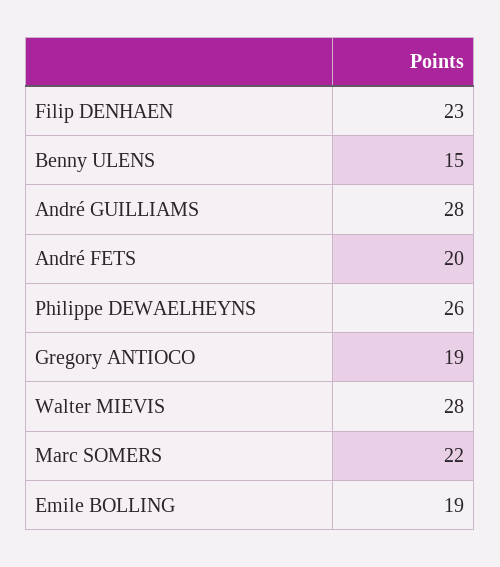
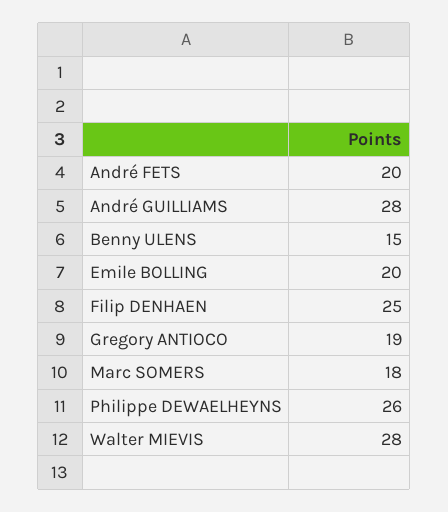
Filip DENHAEN: 23 -> 25
Marc SOMERS: 22 -> 18
Emile BOLLING: 19 -> 20

